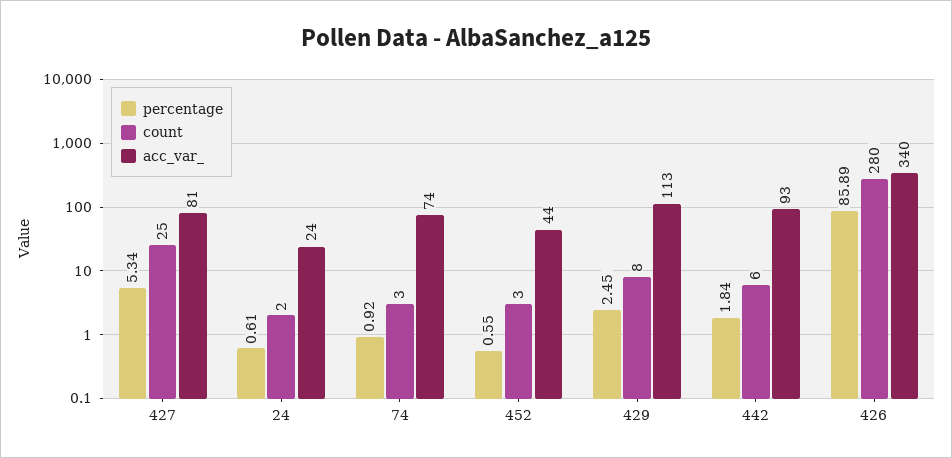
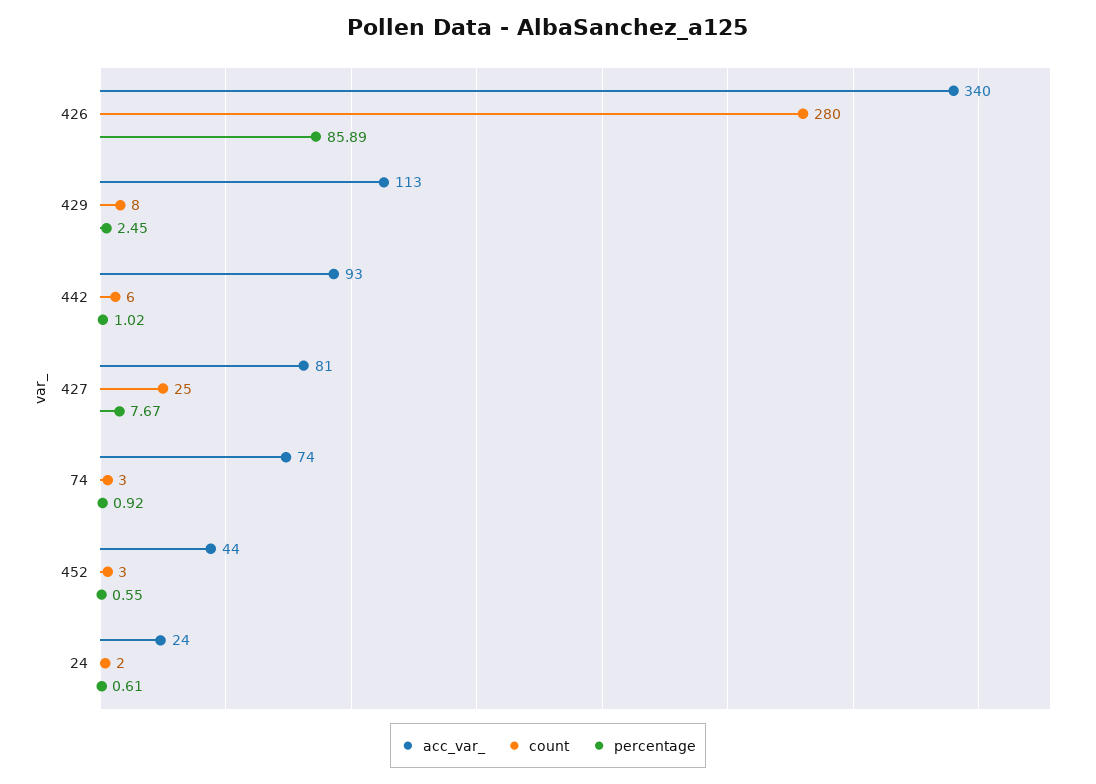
percentage, 427: 5.34 -> 7.67
percentage, 442: 1.84 -> 1.02

